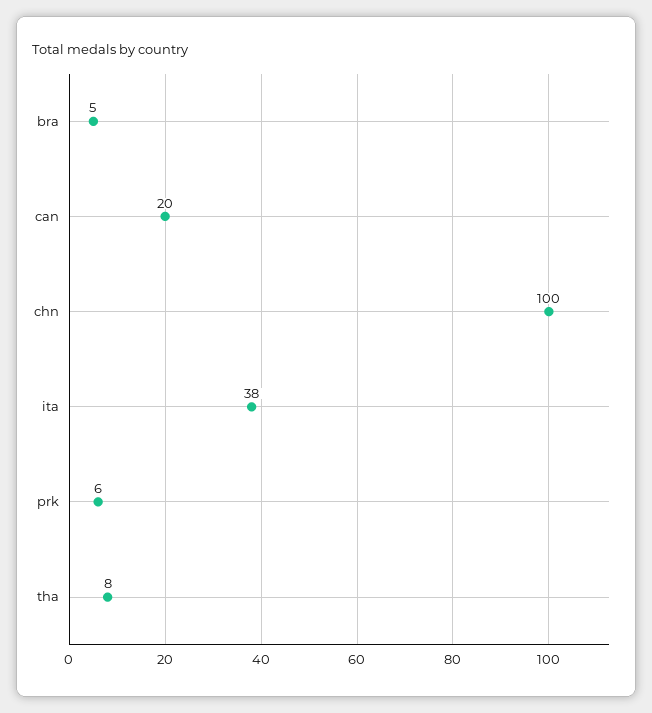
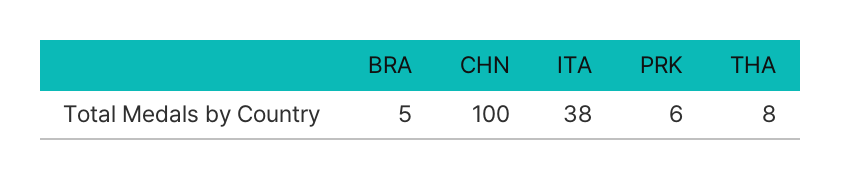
can: 20 -> none

